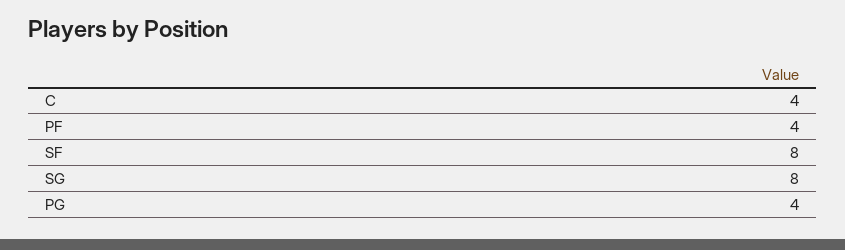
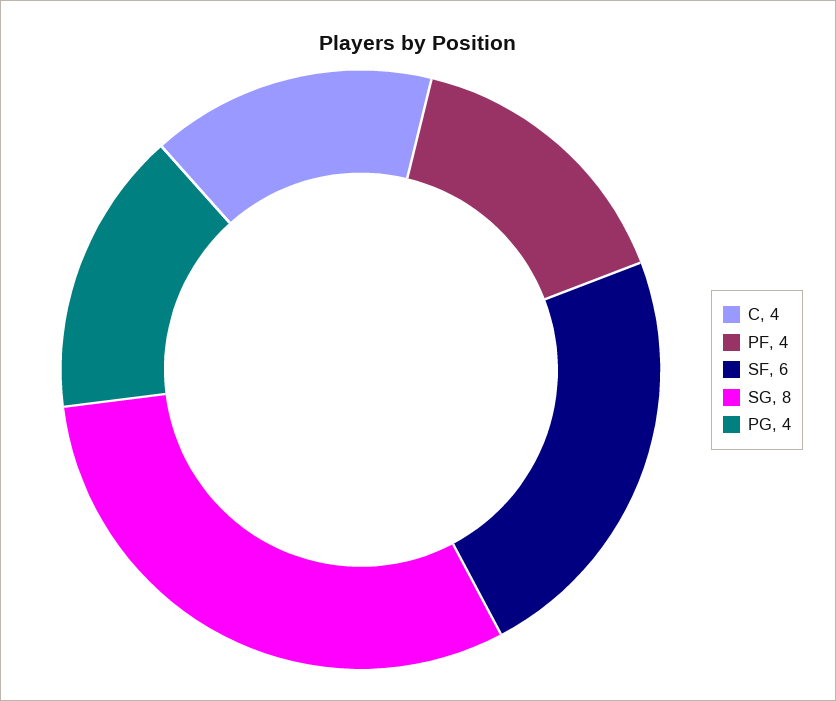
SF: 8 -> 6

